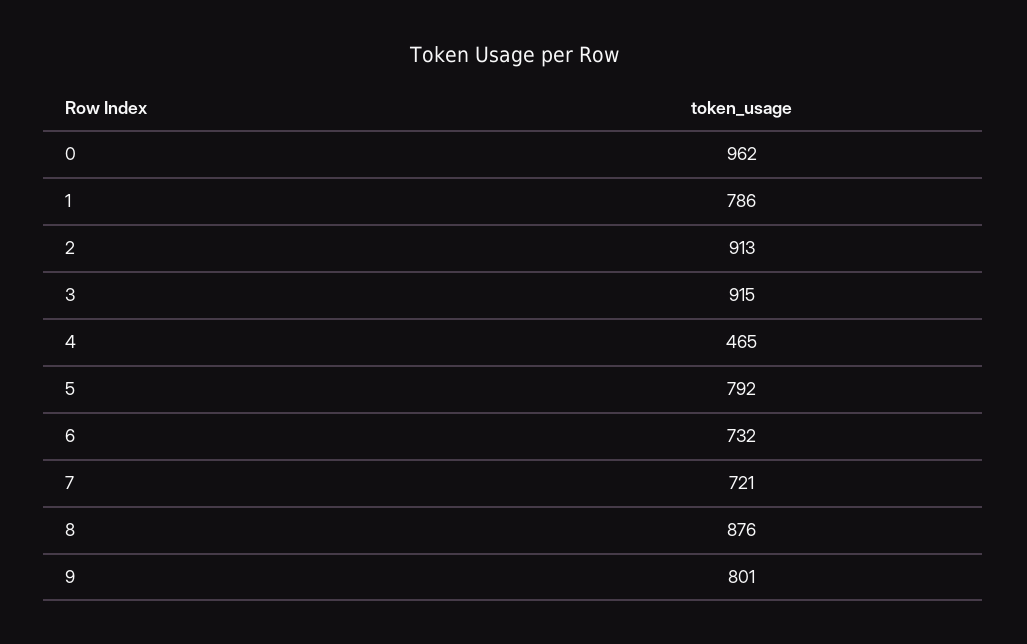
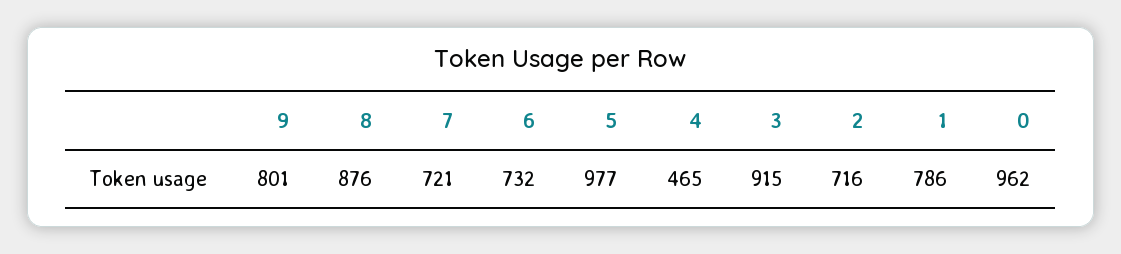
2: 913 -> 716
5: 792 -> 977

